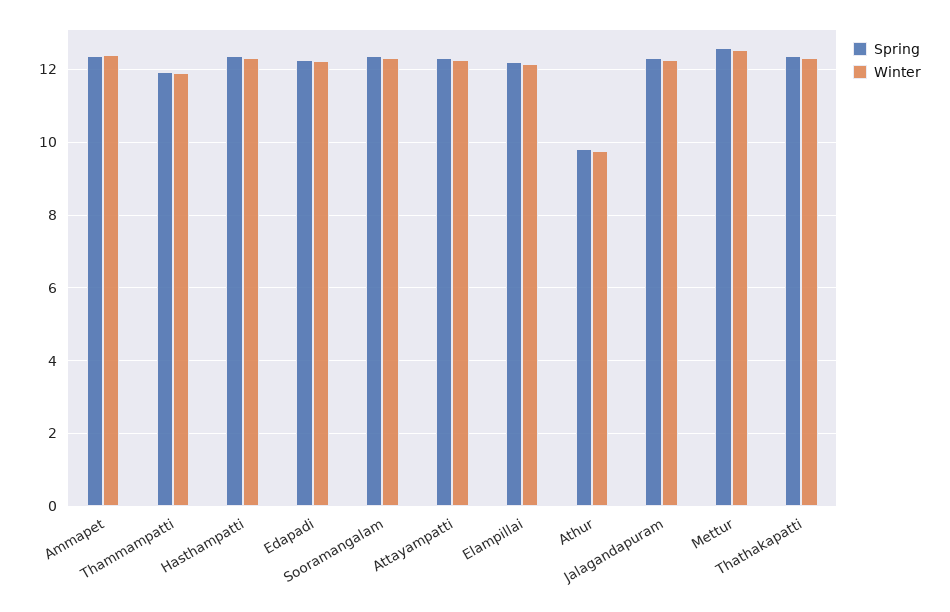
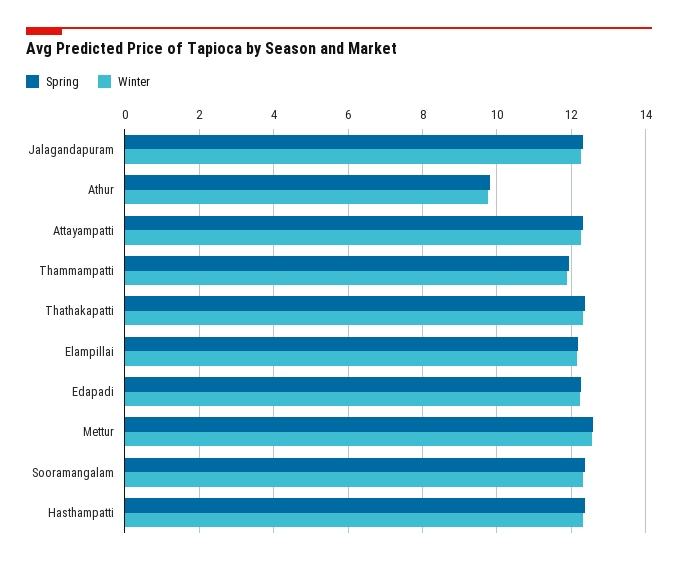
Spring, Ammapet: 12.4 -> none
Winter, Ammapet: 12.4 -> none

